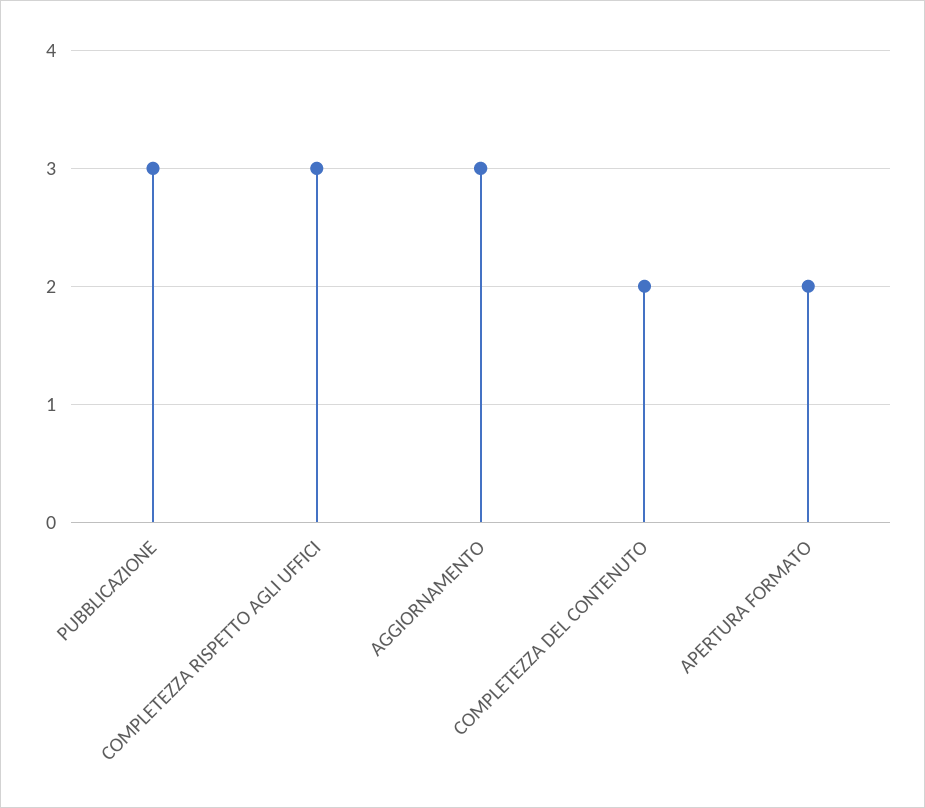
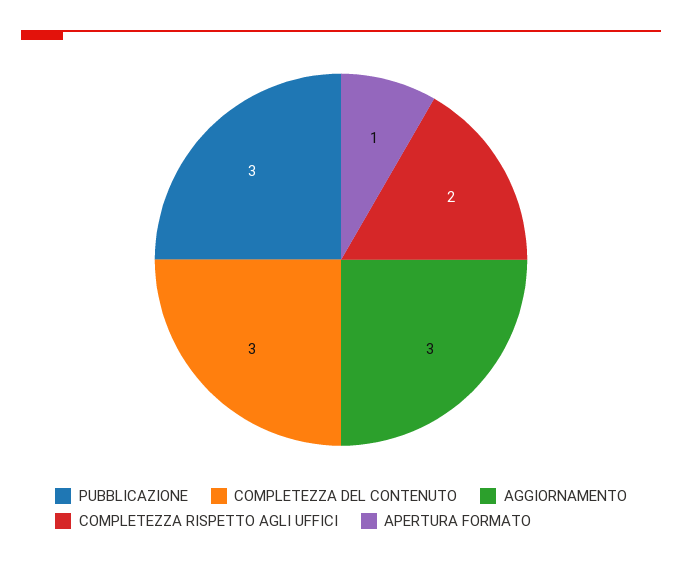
COMPLETEZZA RISPETTO AGLI UFFICI: 3 -> 2
COMPLETEZZA DEL CONTENUTO: 2 -> 3
APERTURA FORMATO: 2 -> 1

